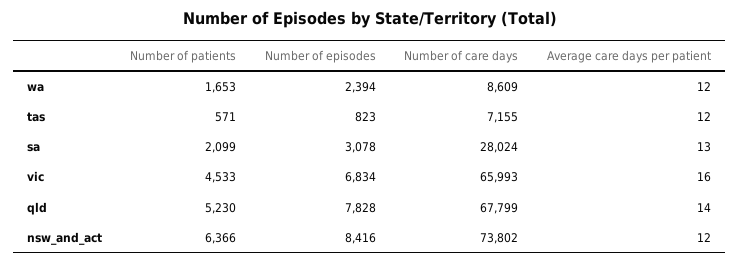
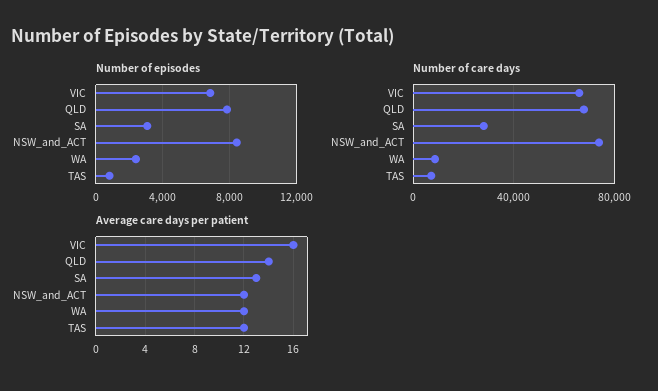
Number of patients, wa: 1653 -> none
Number of patients, tas: 571 -> none
Number of patients, sa: 2099 -> none
Number of patients, vic: 4533 -> none
Number of patients, qld: 5230 -> none
Number of patients, nsw_and_act: 6366 -> none

